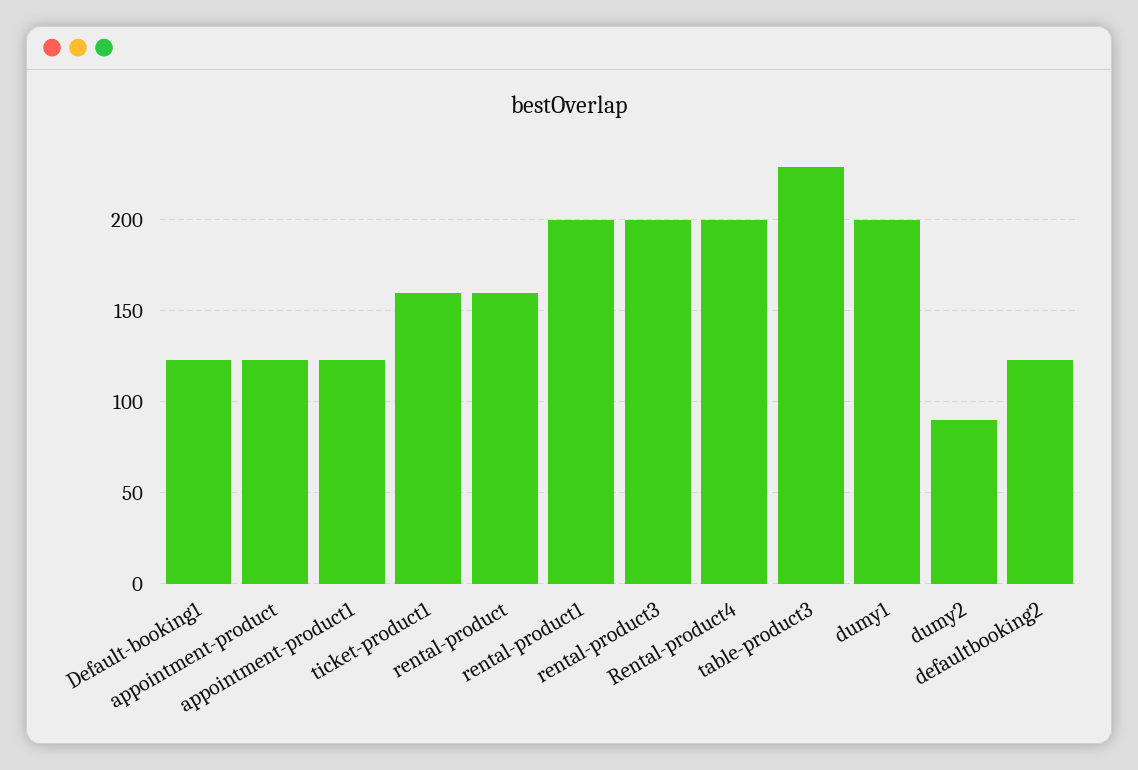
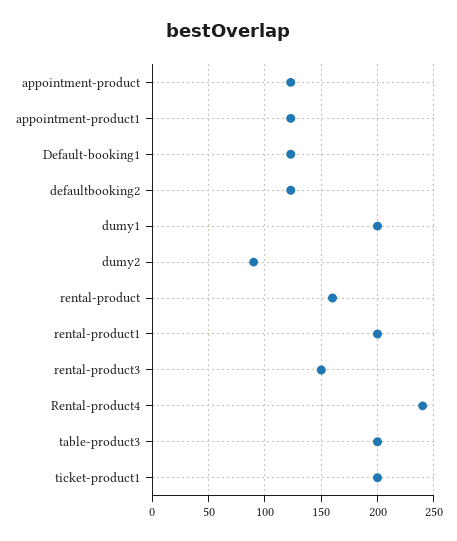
ticket-product1: 160 -> 200
rental-product3: 200 -> 150
Rental-product4: 200 -> 240
table-product3: 230 -> 200

